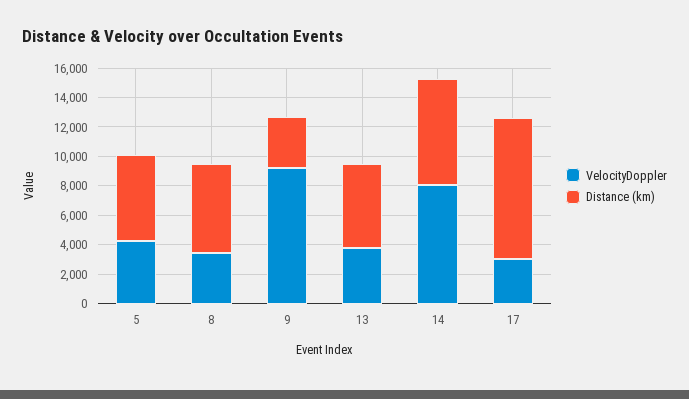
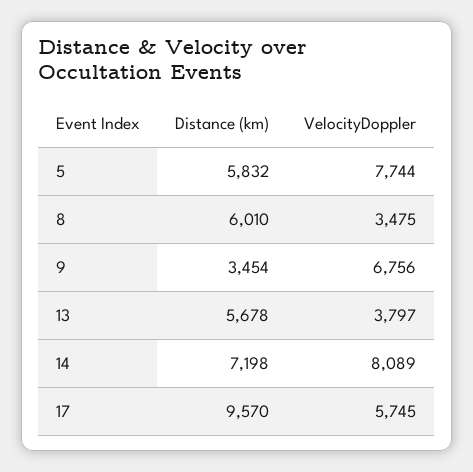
VelocityDoppler, 5: 4000 -> 7744
VelocityDoppler, 9: 9000 -> 6756
VelocityDoppler, 17: 3000 -> 5745

